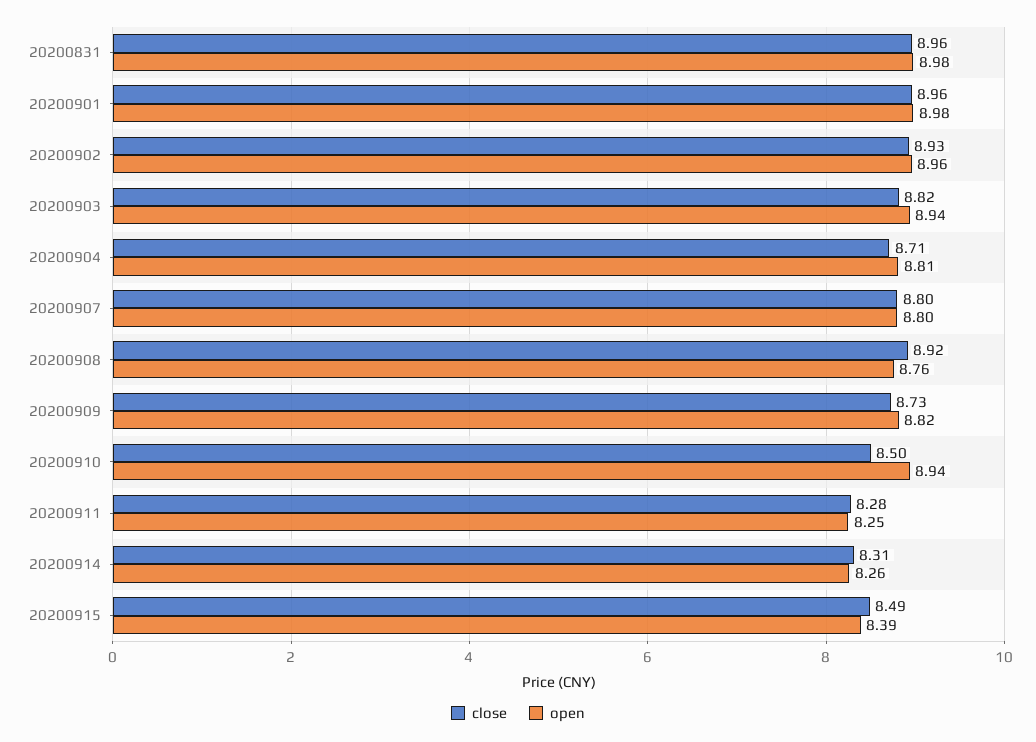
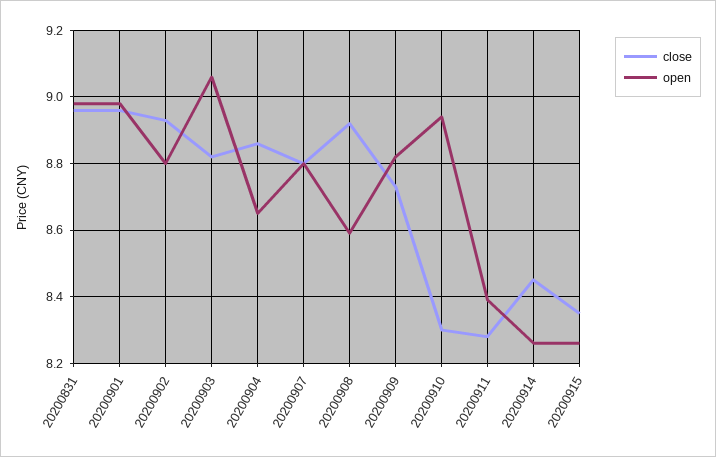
open, 20200902: 8.96 -> 8.8
open, 20200903: 8.94 -> 9.05
close, 20200904: 8.71 -> 8.85
open, 20200904: 8.81 -> 8.65
open, 20200908: 8.76 -> 8.6
close, 20200910: 8.5 -> 8.3
open, 20200911: 8.25 -> 8.4
close, 20200914: 8.31 -> 8.45
close, 20200915: 8.49 -> 8.35
open, 20200915: 8.39 -> 8.25

